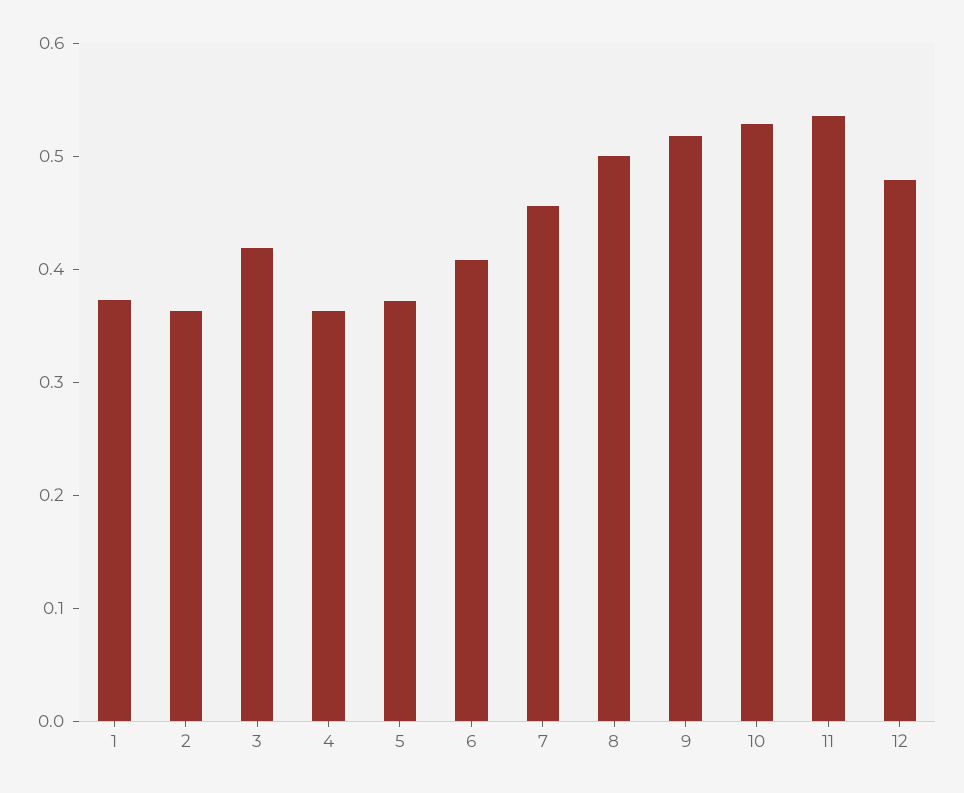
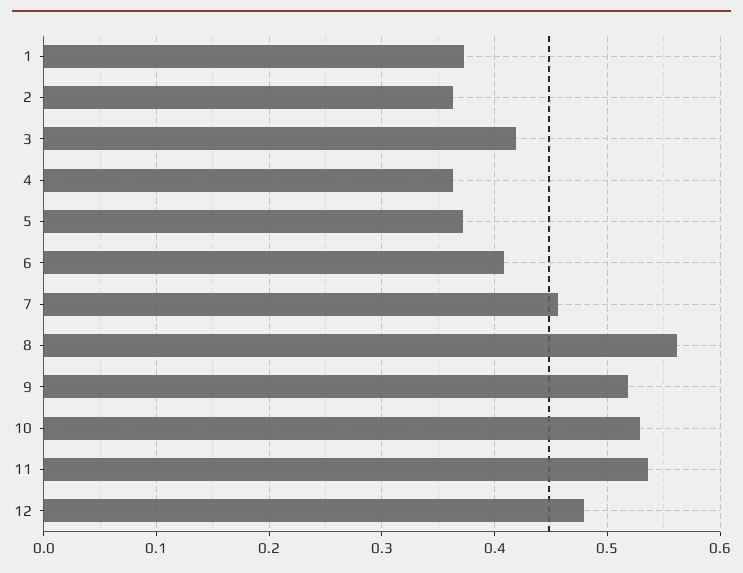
8: 0.5 -> 0.56

